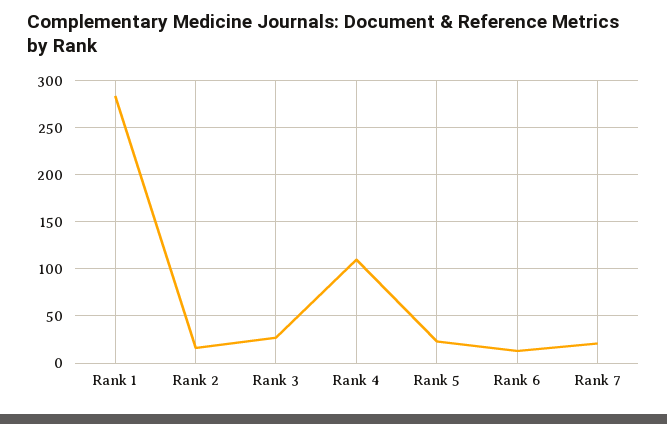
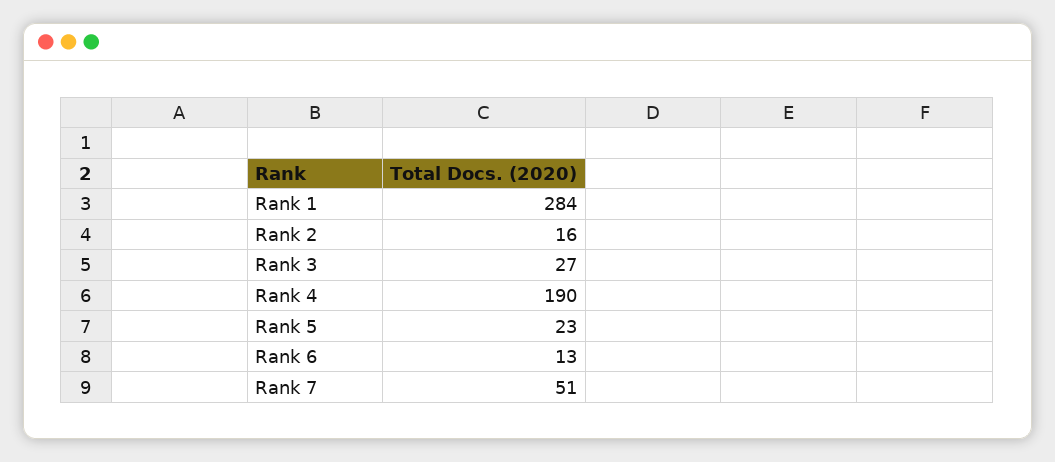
Rank 4: 110 -> 190
Rank 7: 20 -> 51

